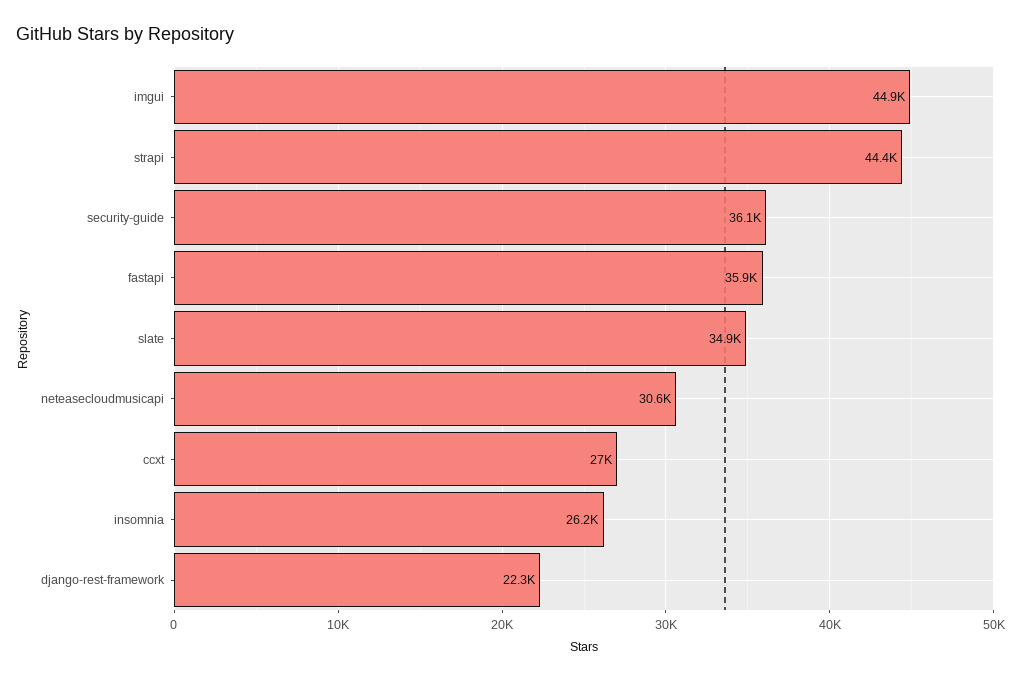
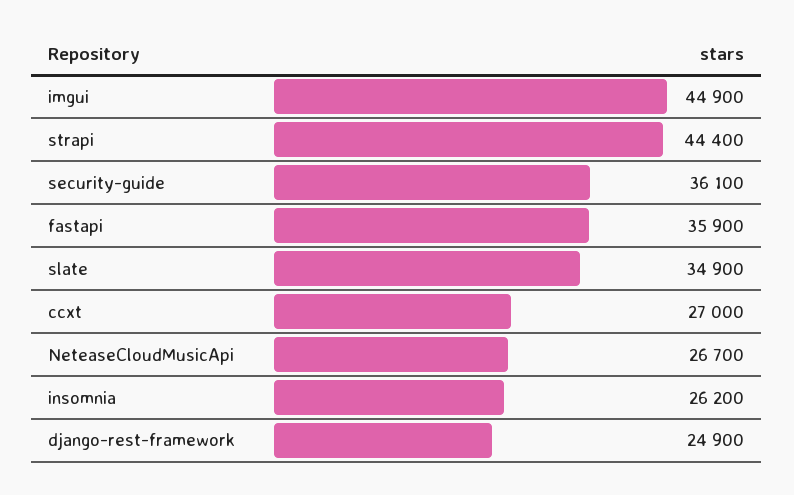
neteasecloudmusicapi: 30600 -> 26700
django-rest-framework: 22300 -> 24900

